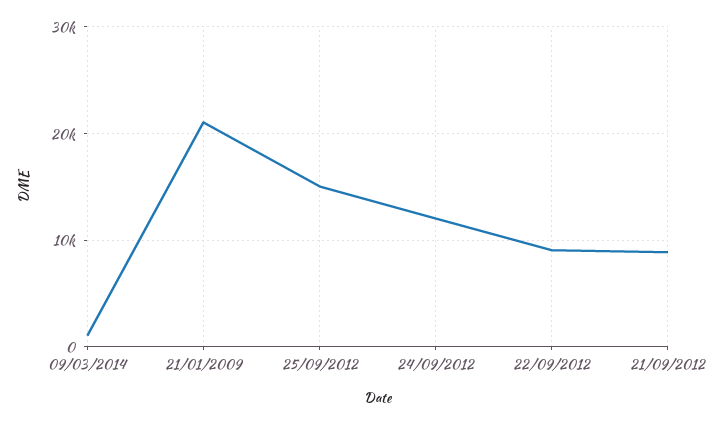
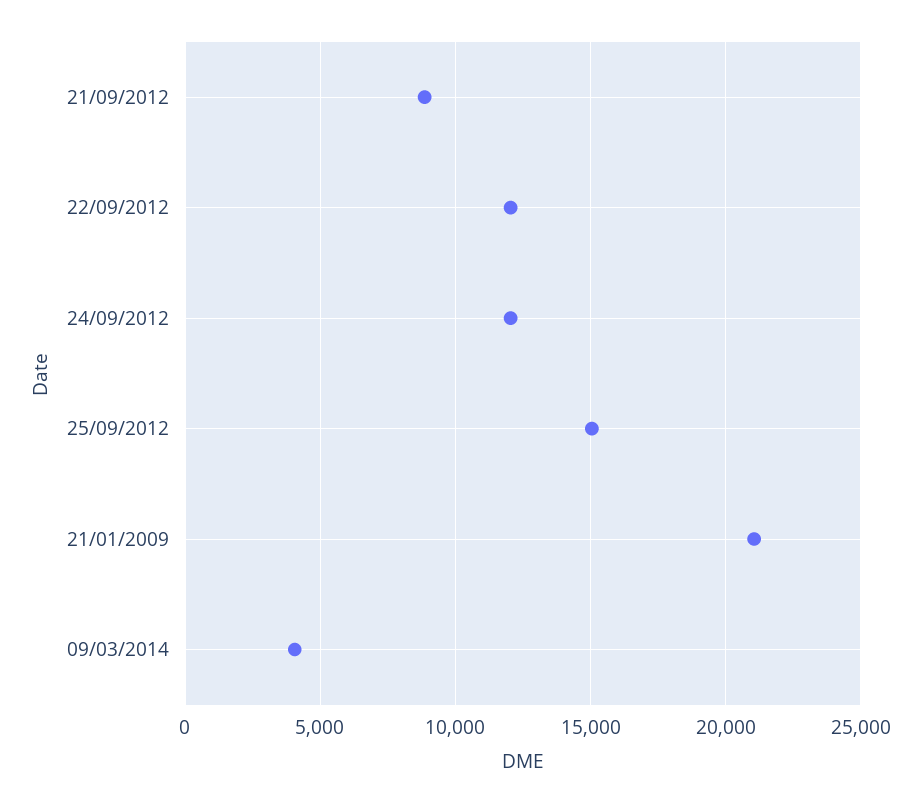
09/03/2014: 1000 -> 4000
22/09/2012: 9000 -> 12000

